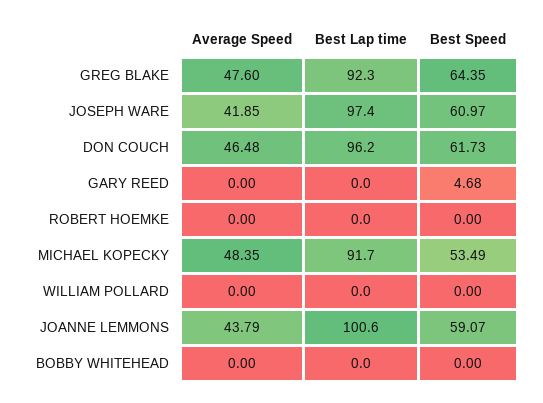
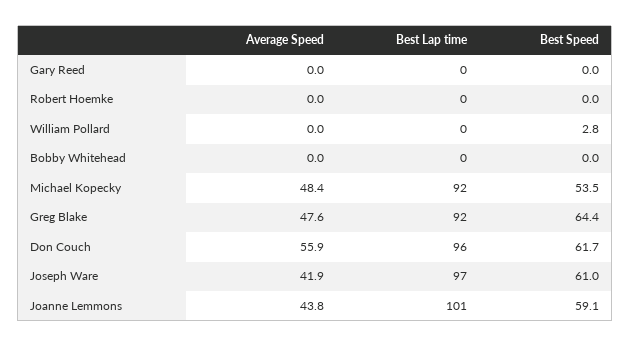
Average Speed, DON COUCH: 46.48 -> 55.9
Best Speed, GARY REED: 4.68 -> 0
Best Speed, WILLIAM POLLARD: 0 -> 2.8

